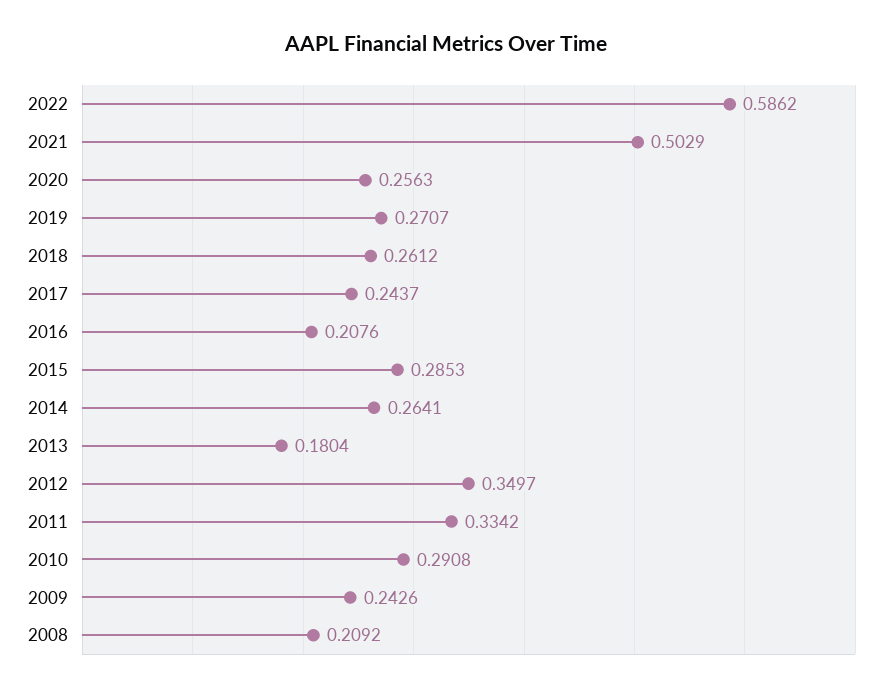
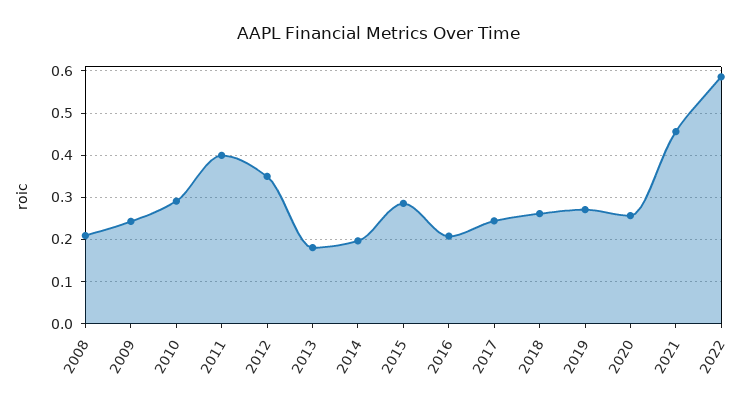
2021: 0.5029 -> 0.46
2014: 0.2641 -> 0.2
2011: 0.3342 -> 0.4

